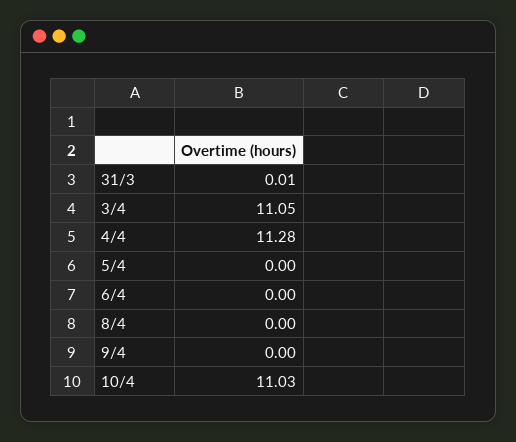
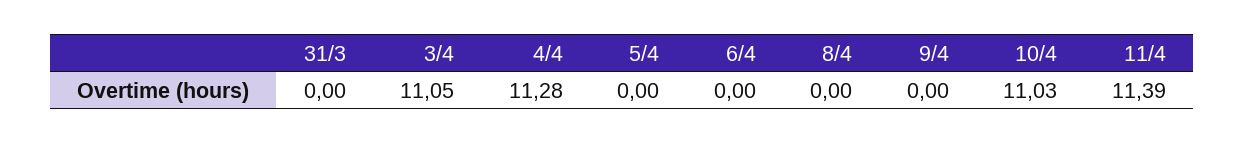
31/3: 0.01 -> 0
11/4: none -> 11.39

